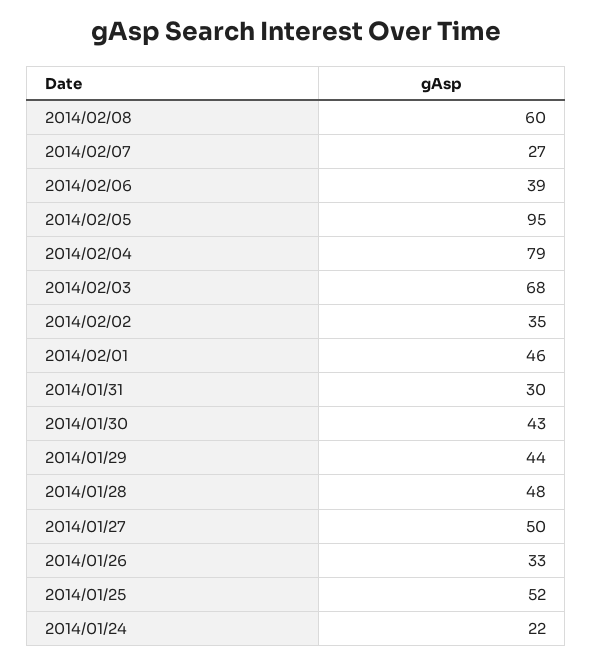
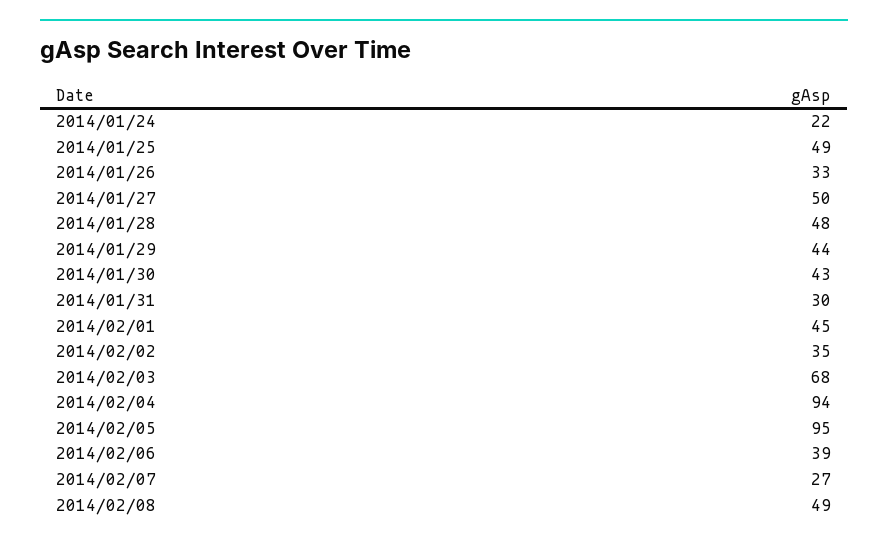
2014/02/08: 60 -> 49
2014/02/04: 79 -> 94
2014/02/01: 46 -> 45
2014/01/25: 52 -> 49

